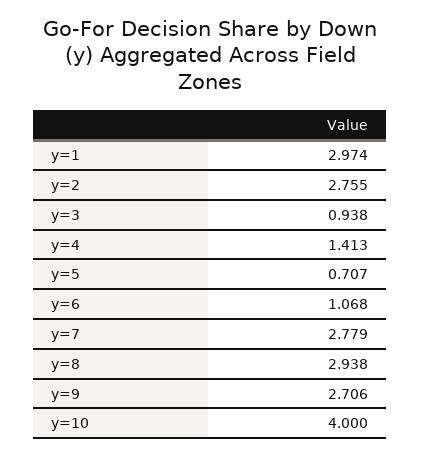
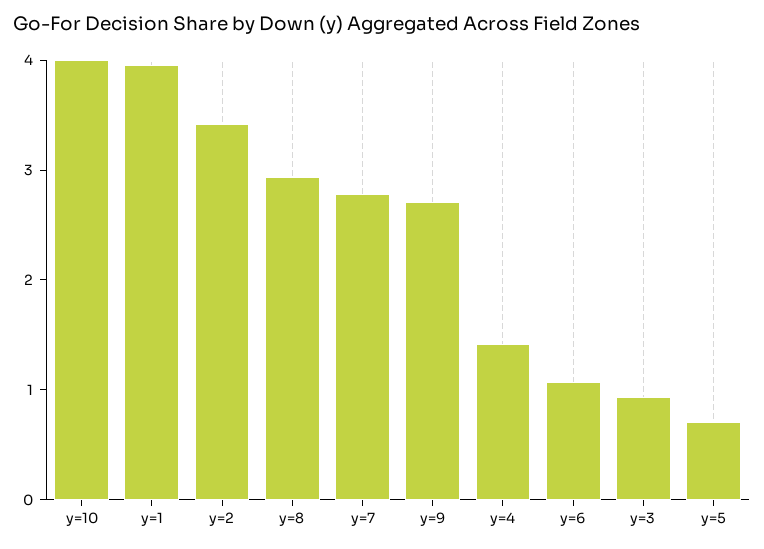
y=1: 2.974 -> 4
y=2: 2.755 -> 3.4

